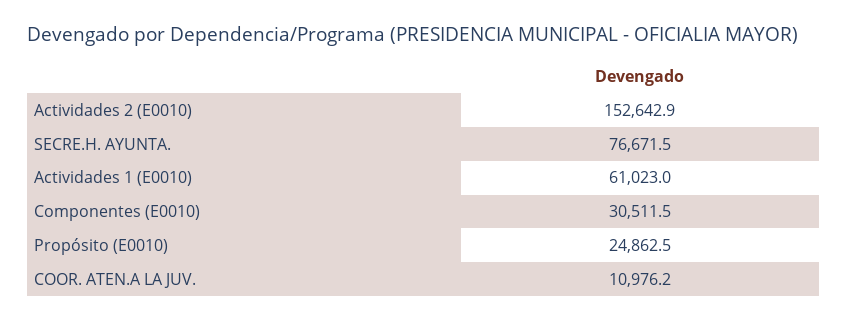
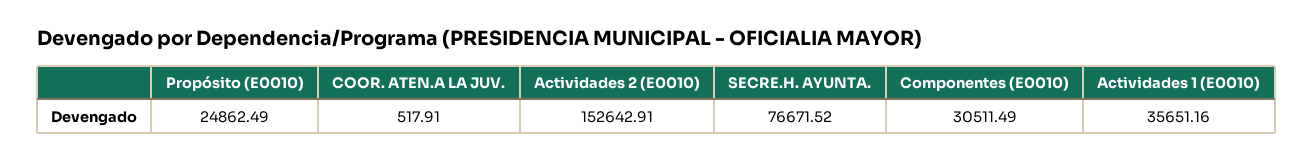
Actividades 1 (E0010): 61023 -> 35651.16
COOR. ATEN.A LA JUV.: 10976.2 -> 517.91

